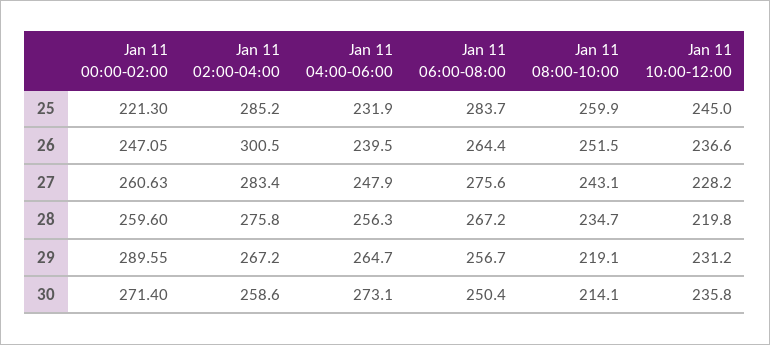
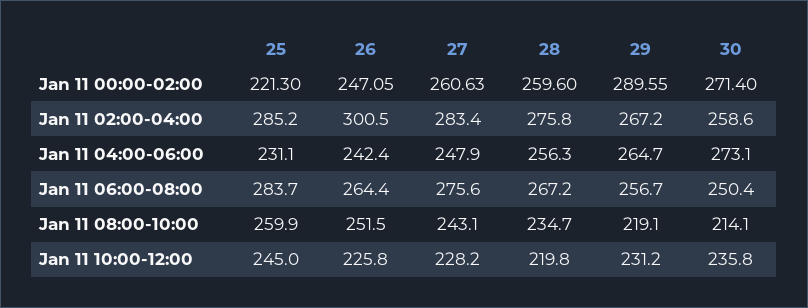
Jan 11 04:00-06:00, 25: 231.9 -> 231.1
Jan 11 04:00-06:00, 26: 239.5 -> 242.4
Jan 11 10:00-12:00, 26: 236.6 -> 225.8

